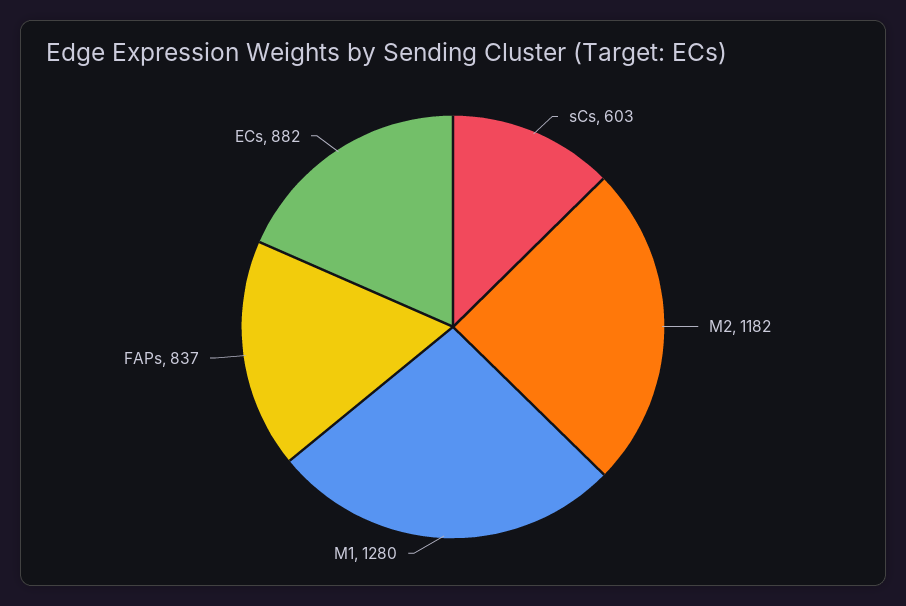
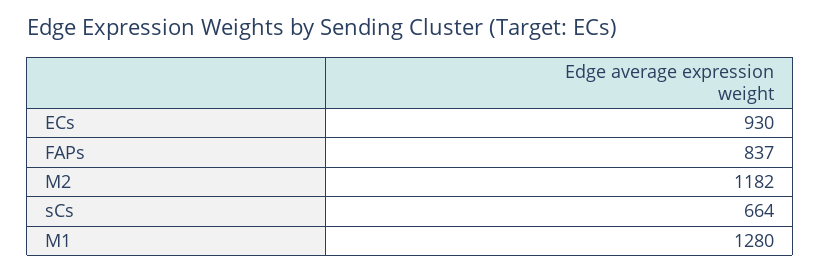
sCs: 603 -> 664
ECs: 882 -> 930

